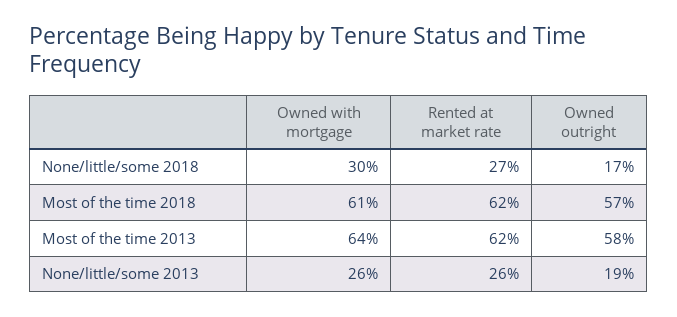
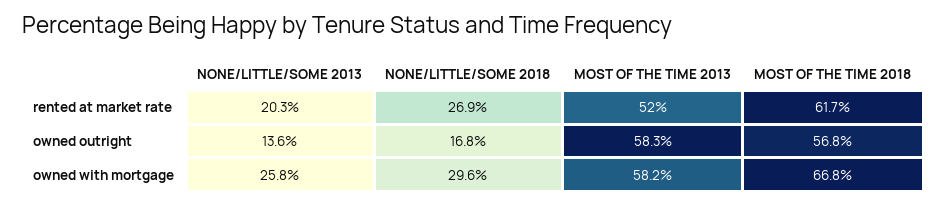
Owned with mortgage, Most of the time 2018: 61 -> 66.8
Owned with mortgage, Most of the time 2013: 64 -> 58.2
Rented at market rate, Most of the time 2013: 62 -> 52
Rented at market rate, None/little/some 2013: 26 -> 20.3
Owned outright, None/little/some 2013: 19 -> 13.6

